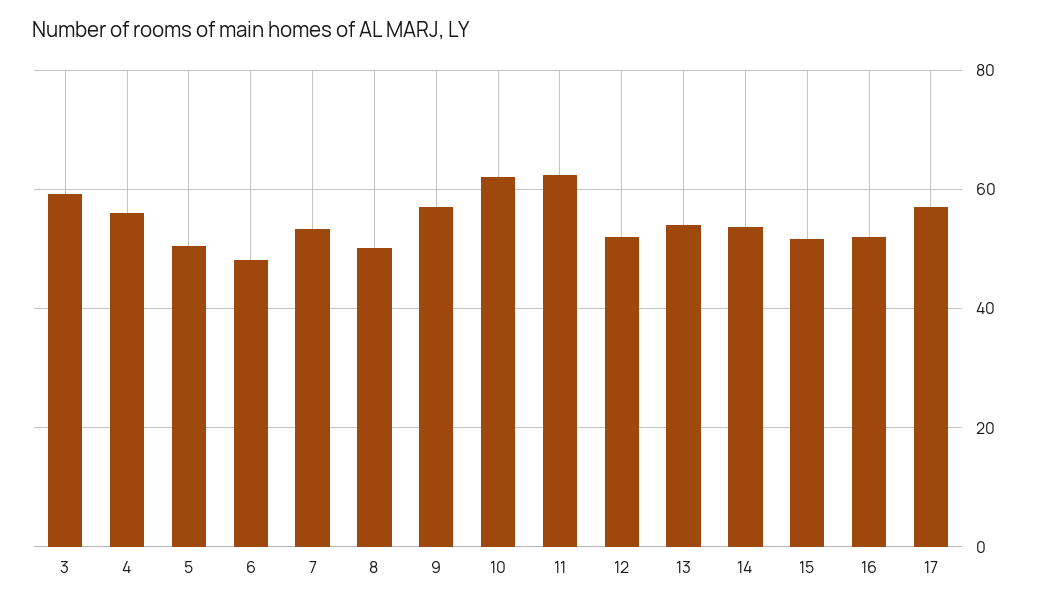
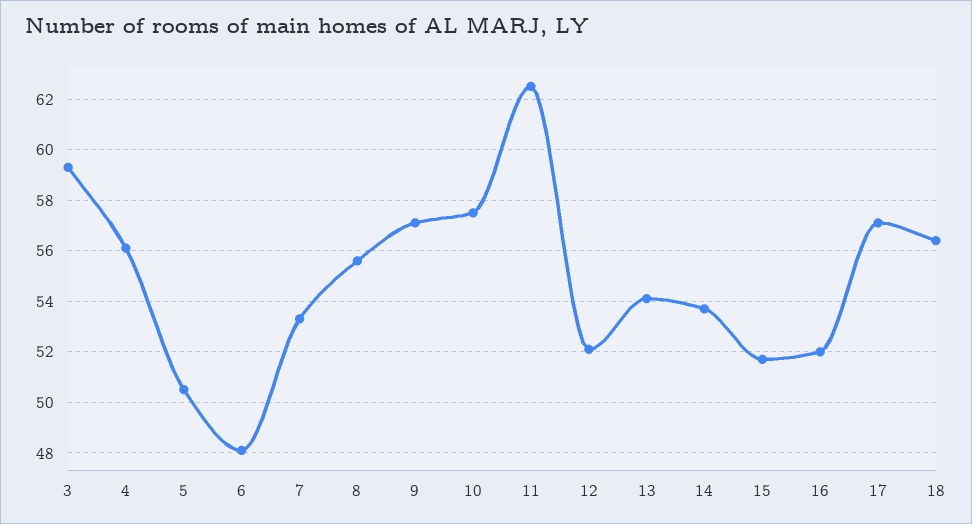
8: 50 -> 55.5
10: 62 -> 57.5
18: none -> 56.5

